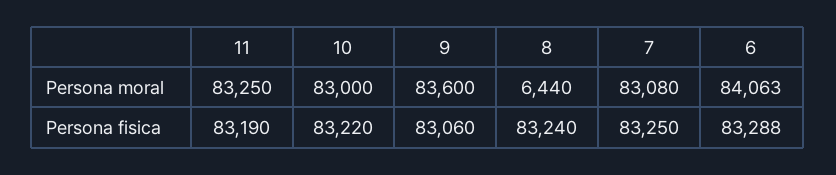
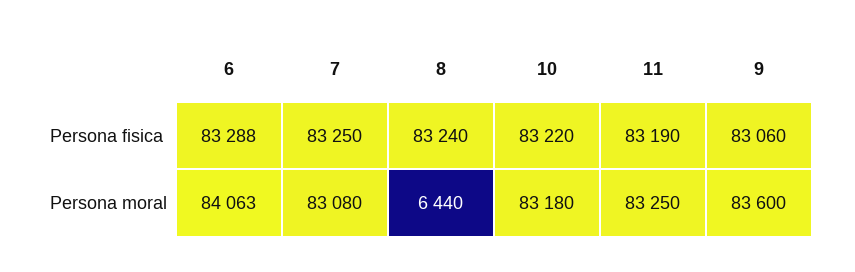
10, Persona moral: 83000 -> 83180

